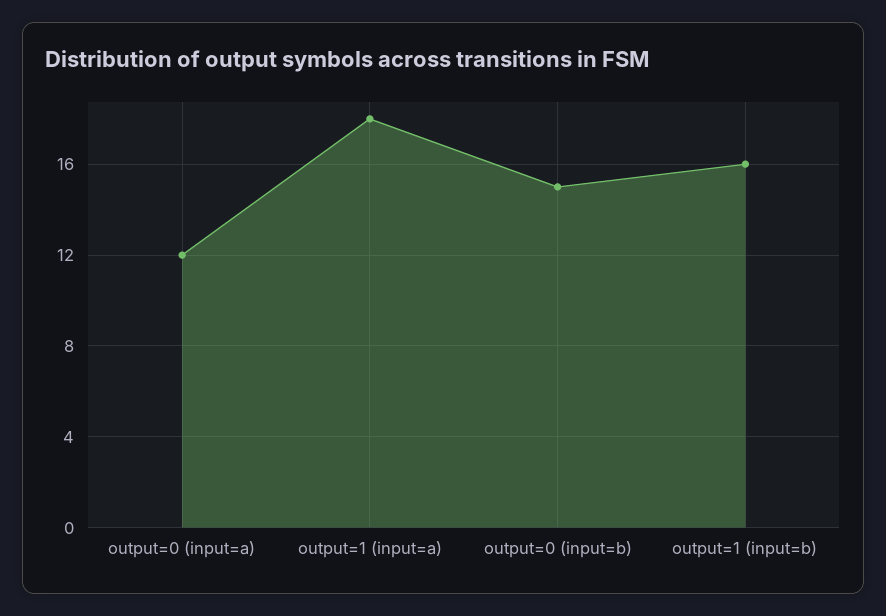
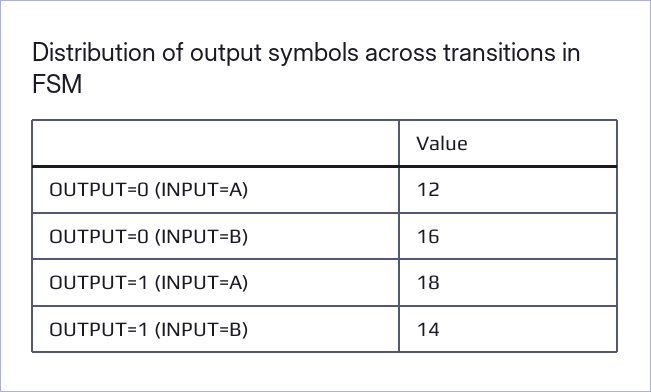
output=0 (input=b): 15 -> 16
output=1 (input=b): 16 -> 14

